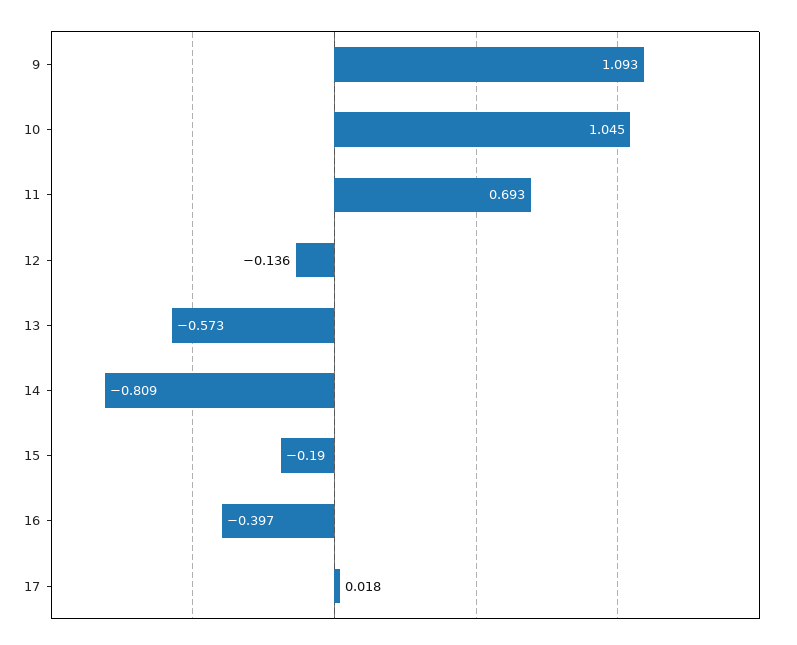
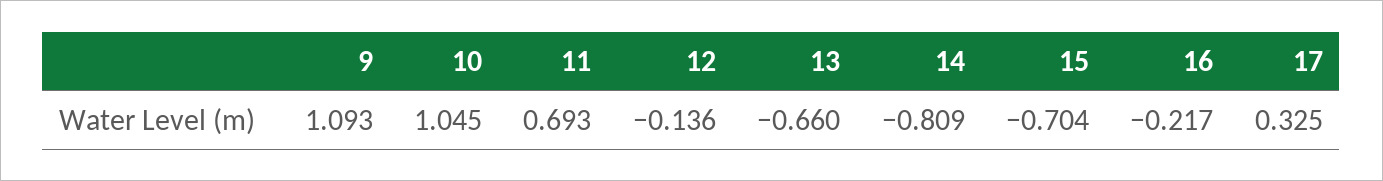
13: -0.573 -> -0.66
15: -0.19 -> -0.704
16: -0.397 -> -0.217
17: 0.018 -> 0.325

